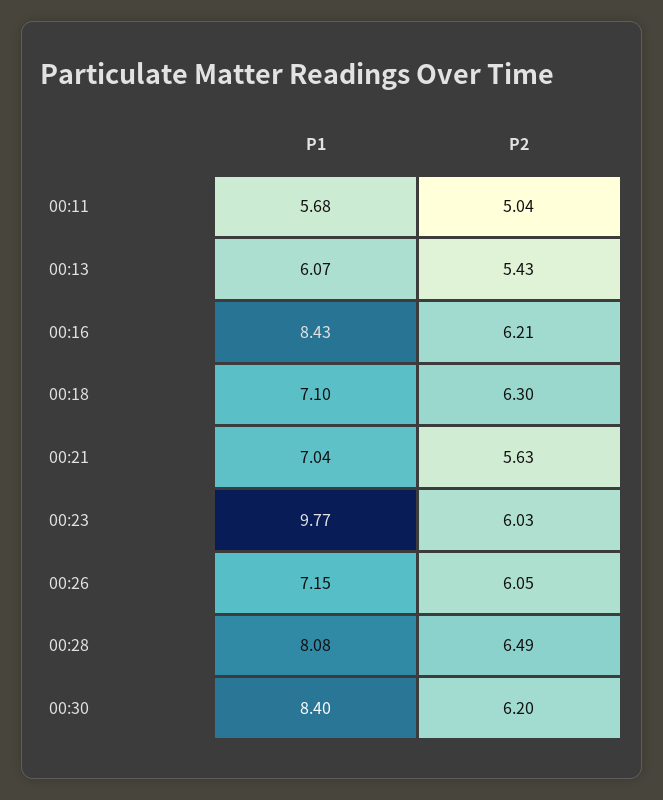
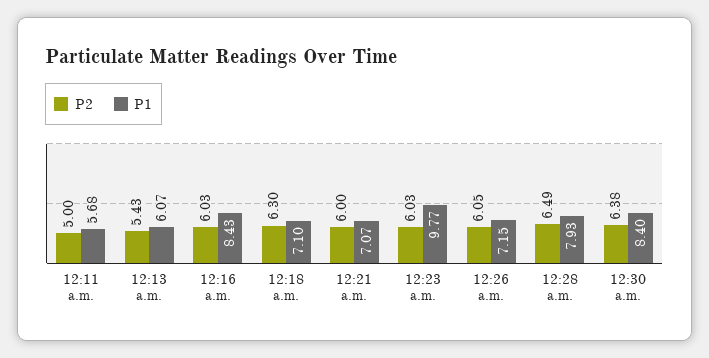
P2, 00:11: 5.04 -> 5
P2, 00:16: 6.21 -> 6.03
P1, 00:21: 7.04 -> 7.07
P2, 00:21: 5.63 -> 6
P1, 00:28: 8.08 -> 7.93
P2, 00:30: 6.2 -> 6.38

